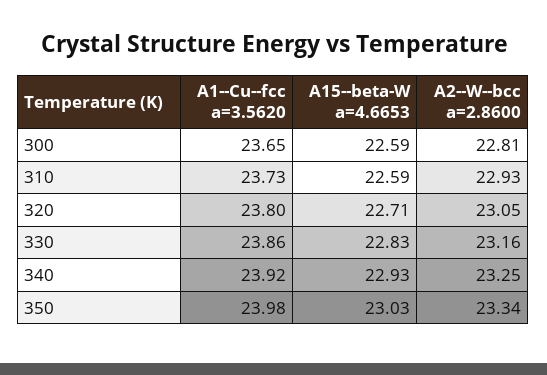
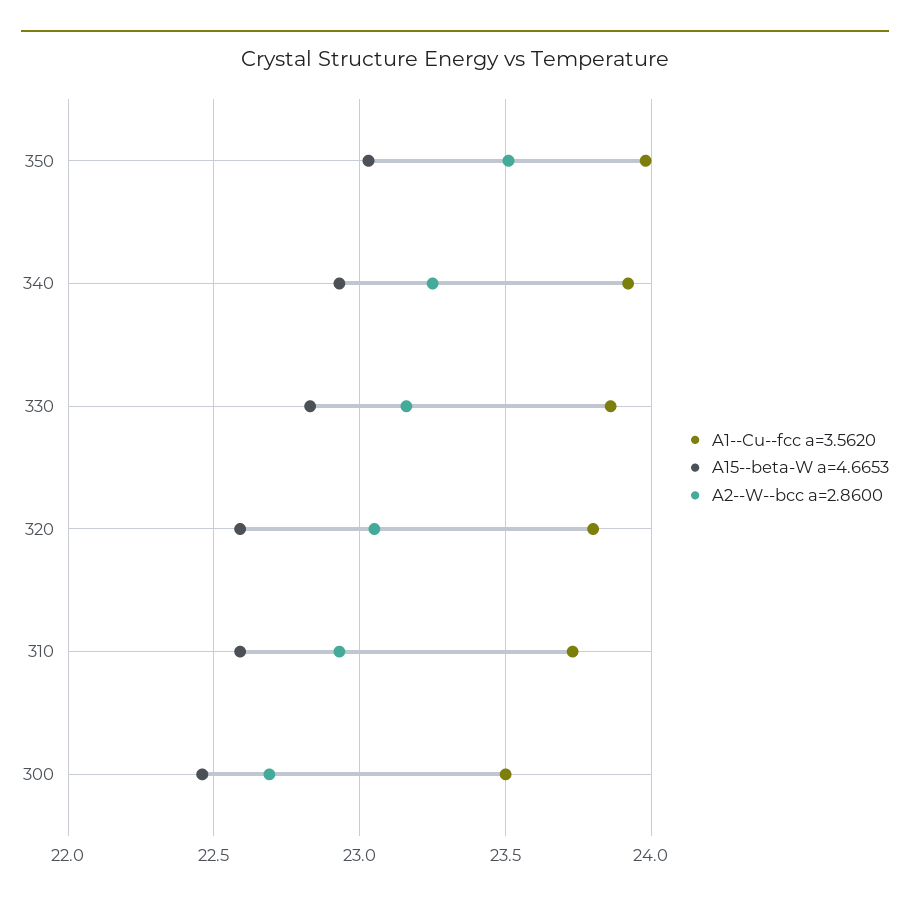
A1--Cu--fcc a=3.5620, 300: 23.65 -> 23.5
A15--beta-W a=4.6653, 300: 22.59 -> 22.45
A2--W--bcc a=2.8600, 300: 22.81 -> 22.7
A15--beta-W a=4.6653, 320: 22.71 -> 22.6
A2--W--bcc a=2.8600, 350: 23.34 -> 23.5

